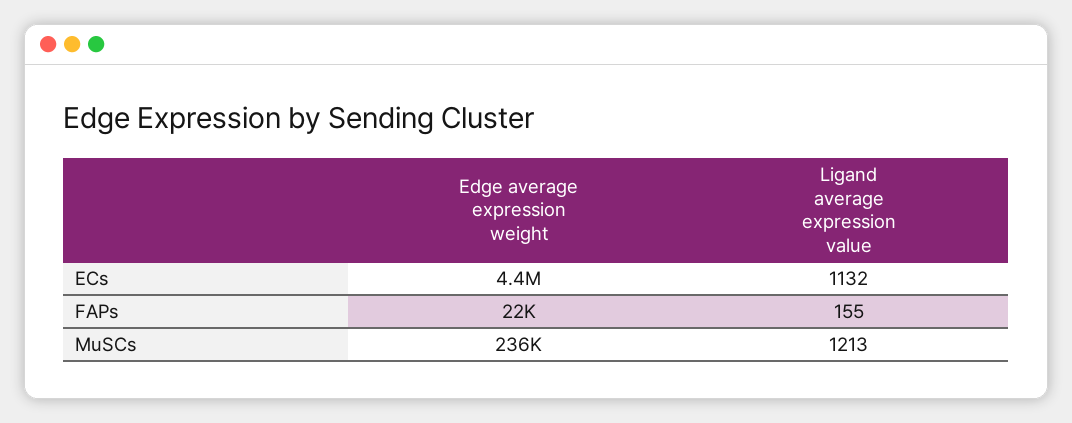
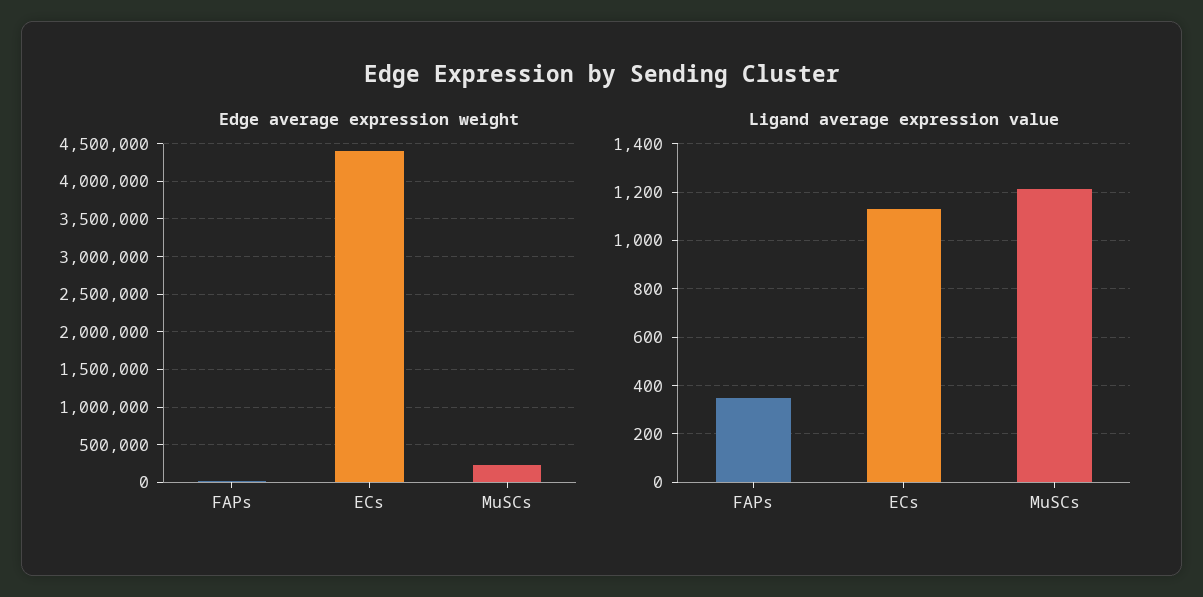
Ligand average expression value, FAPs: 155 -> 350

